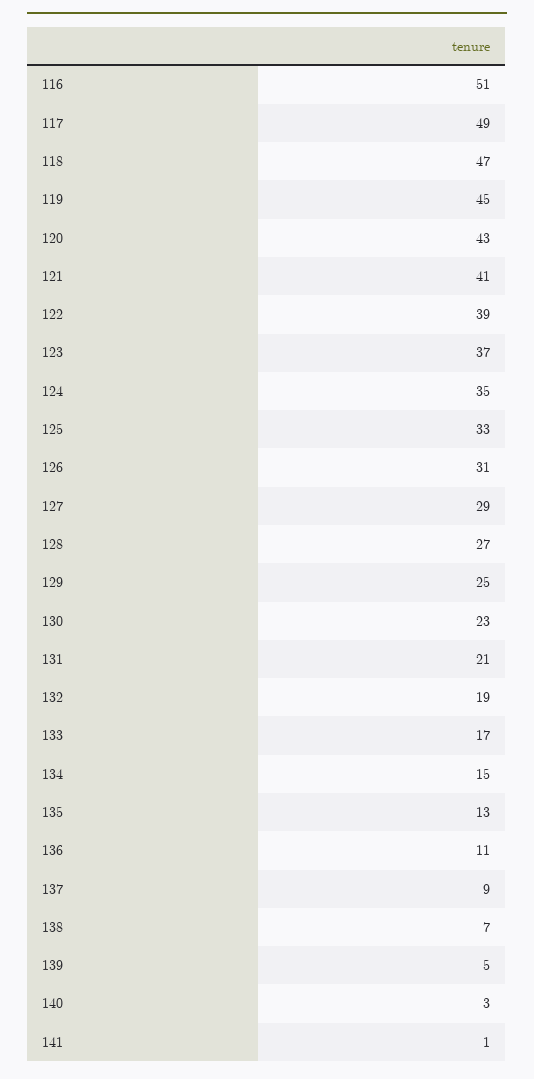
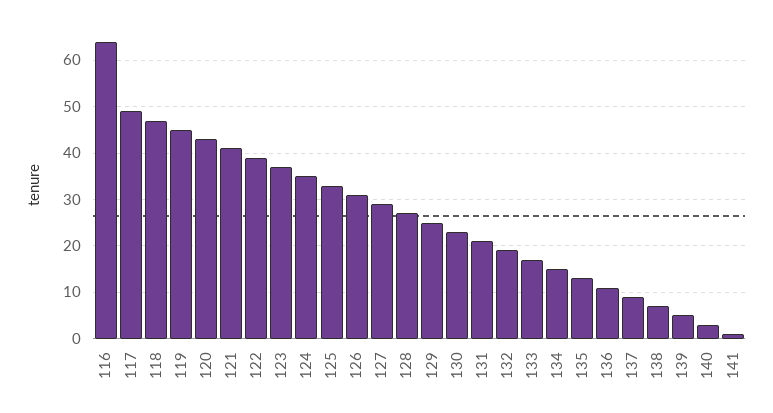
116: 51 -> 65

